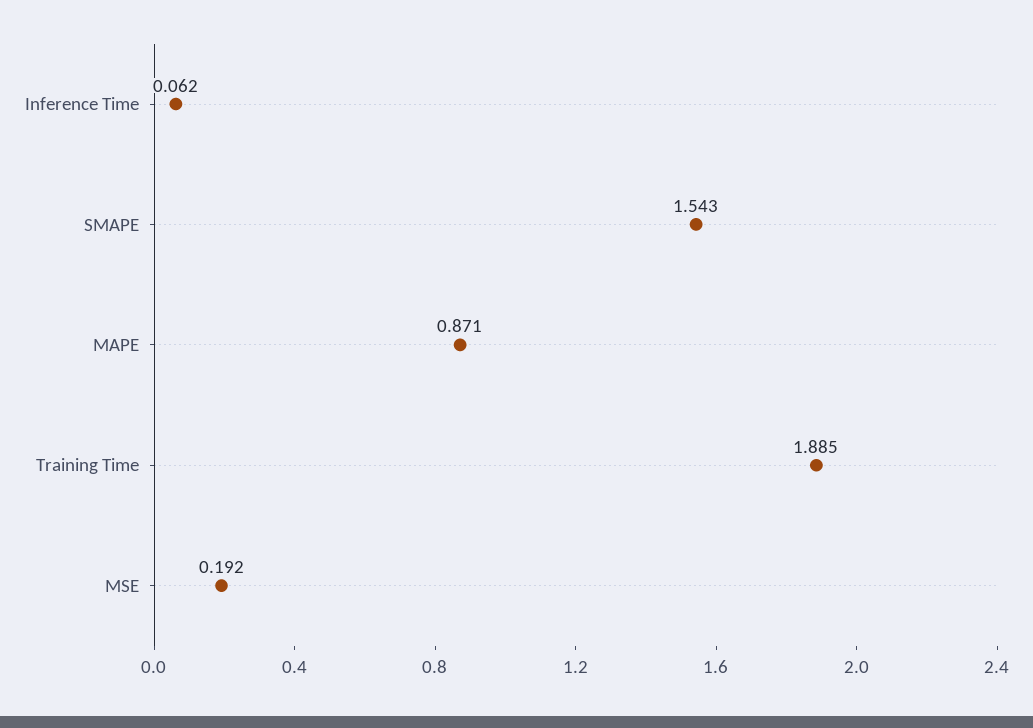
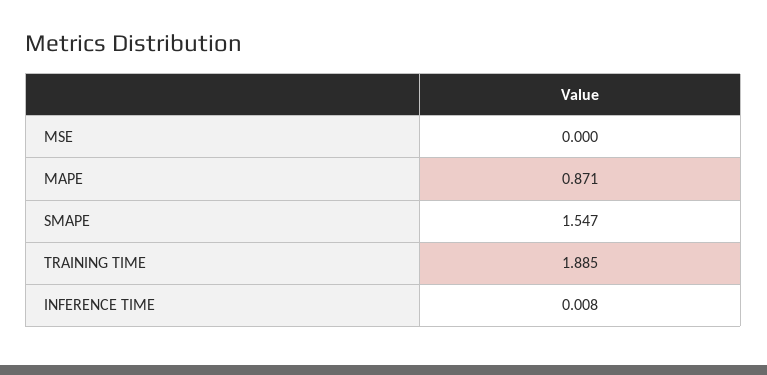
Inference Time: 0.062 -> 0.008
SMAPE: 1.543 -> 1.547
MSE: 0.192 -> 0

